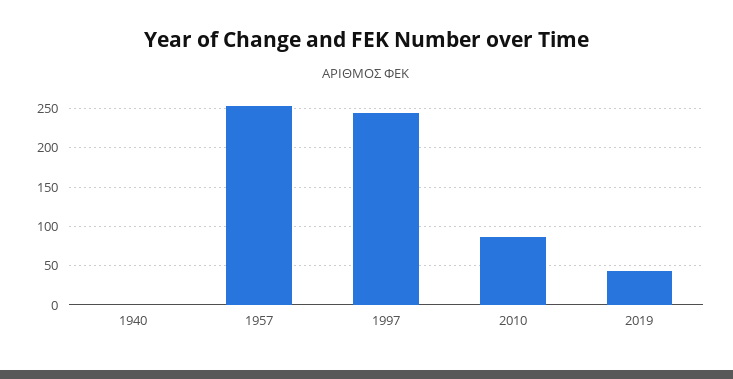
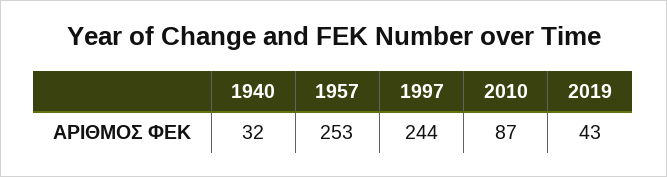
1940: 0 -> 32

